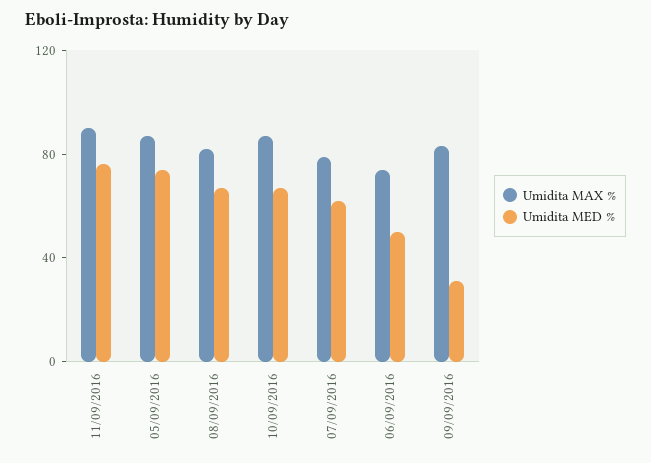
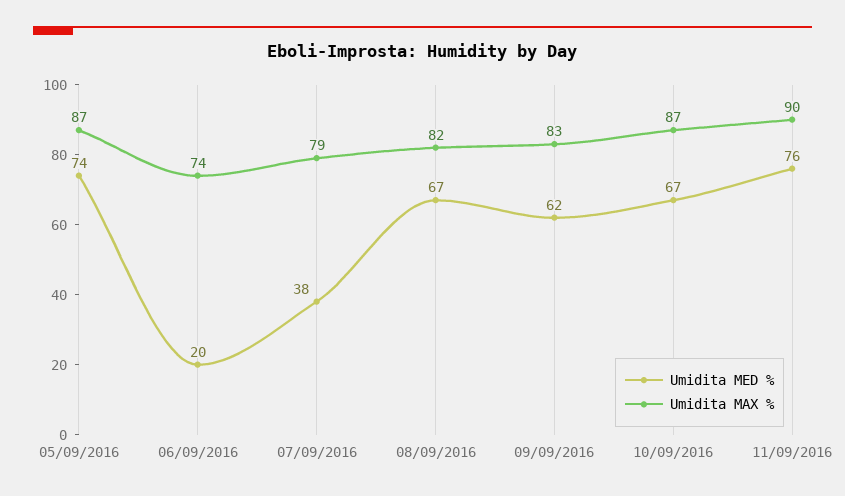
Umidita MED %, 07/09/2016: 60 -> 38
Umidita MED %, 06/09/2016: 50 -> 20
Umidita MED %, 09/09/2016: 30 -> 62

